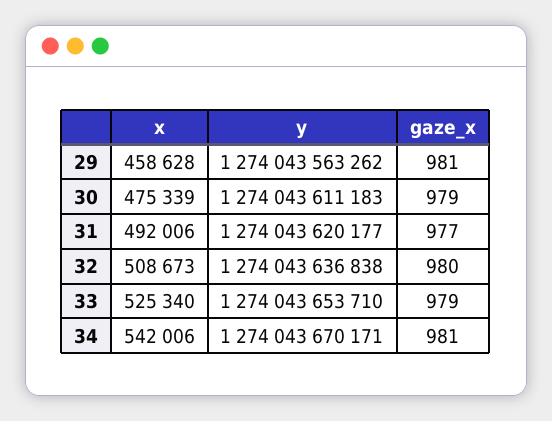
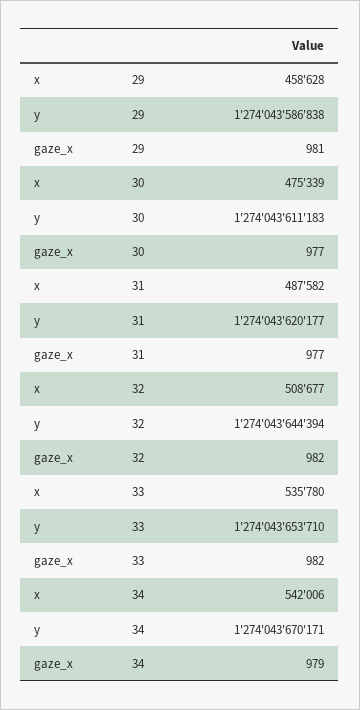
y, 29: 1274043563262 -> 1274043586838
gaze_x, 30: 979 -> 977
x, 31: 492006 -> 487582
x, 32: 508673 -> 508677
y, 32: 1274043636838 -> 1274043644394
gaze_x, 32: 980 -> 982
x, 33: 525340 -> 535780
gaze_x, 33: 979 -> 982
gaze_x, 34: 981 -> 979

